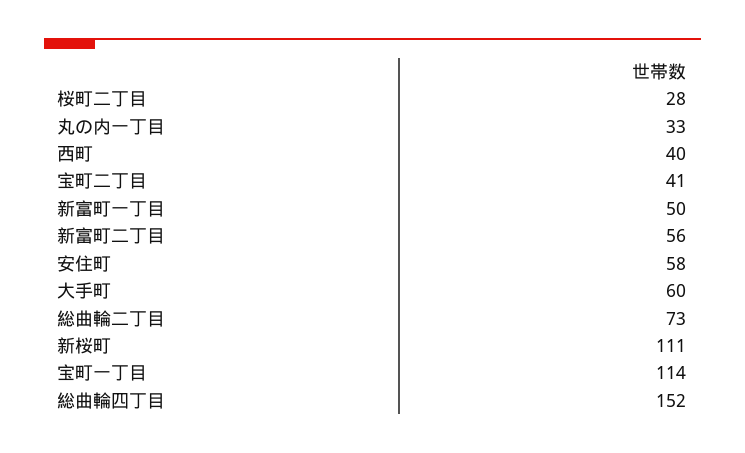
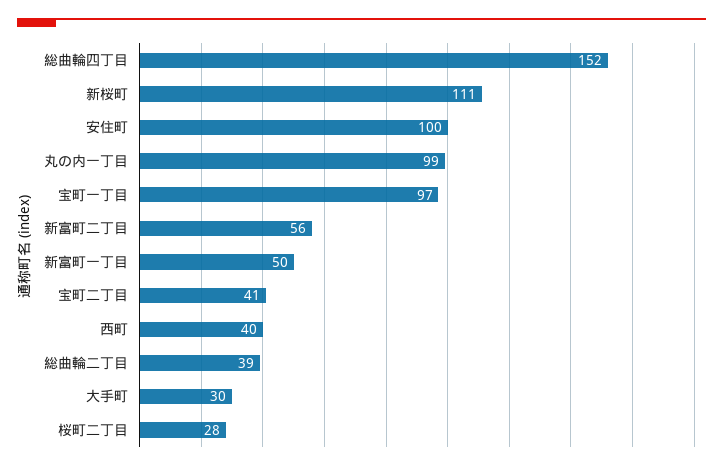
丸の内一丁目: 33 -> 99
安住町: 58 -> 100
大手町: 60 -> 30
総曲輪二丁目: 73 -> 39
宝町一丁目: 114 -> 97

